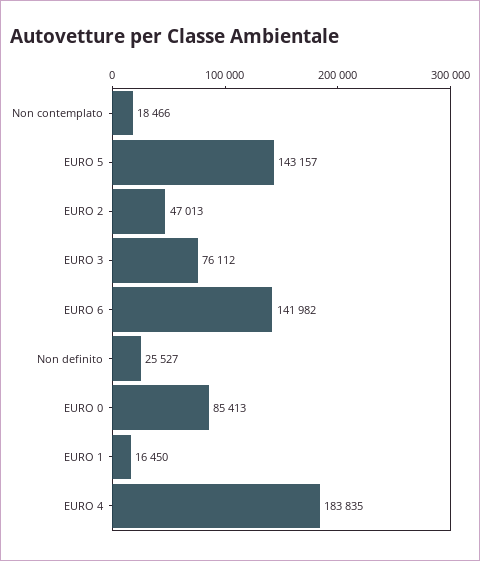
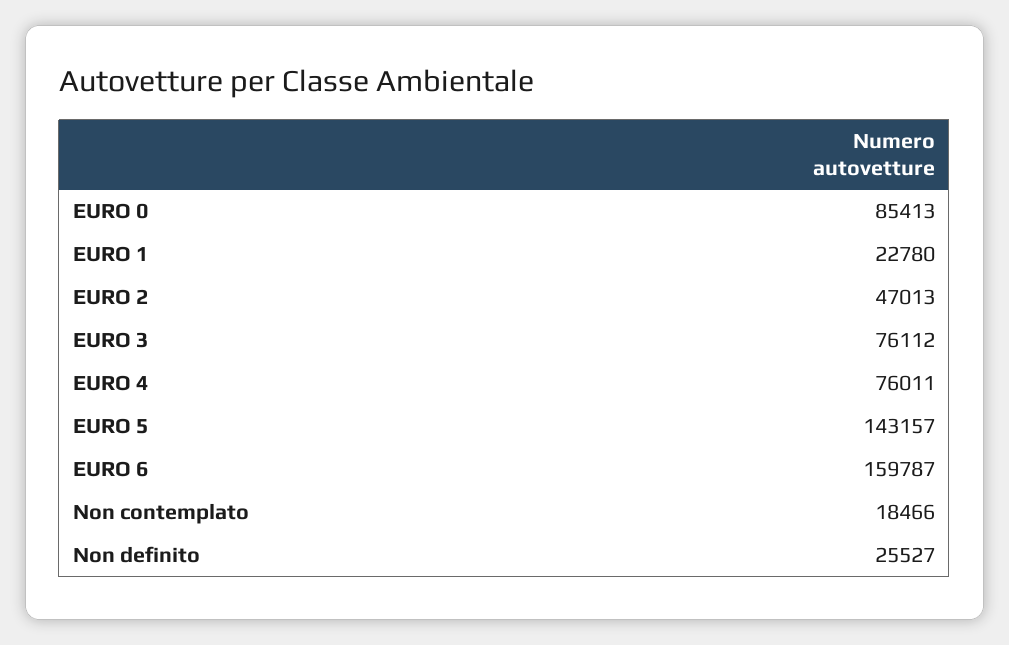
EURO 6: 141982 -> 159787
EURO 1: 16450 -> 22780
EURO 4: 183835 -> 76011

